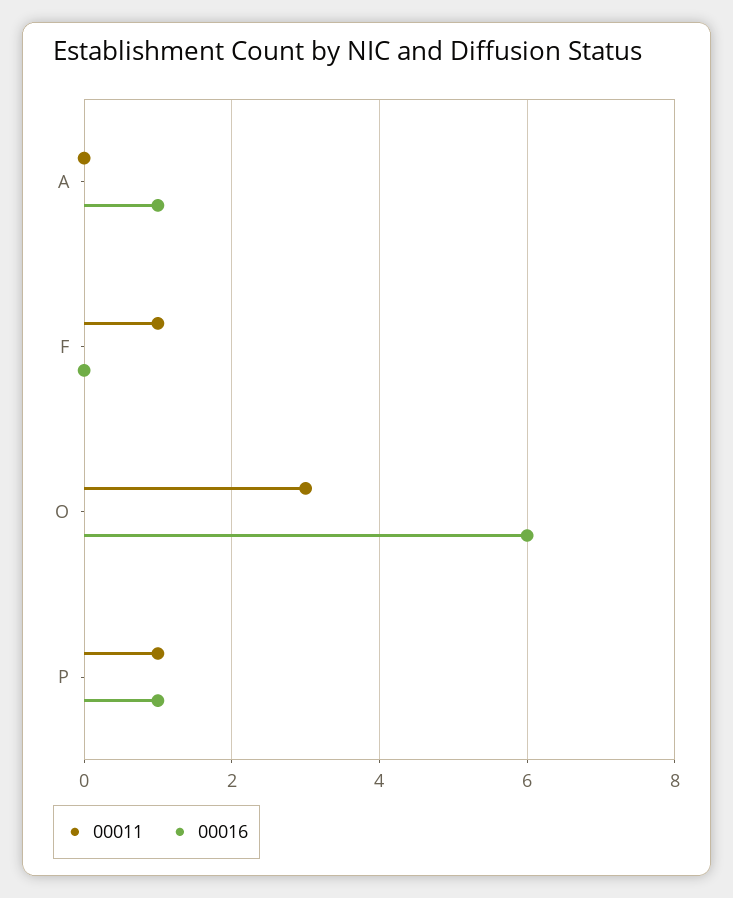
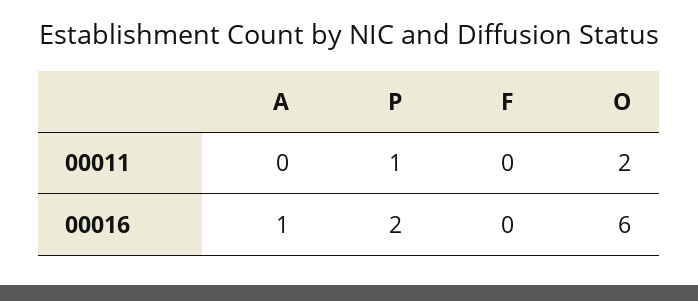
00011, F: 1 -> 0
00011, O: 3 -> 2
00016, P: 1 -> 2

